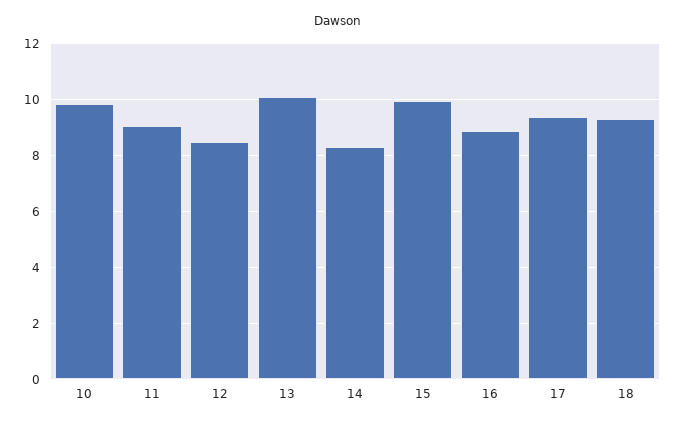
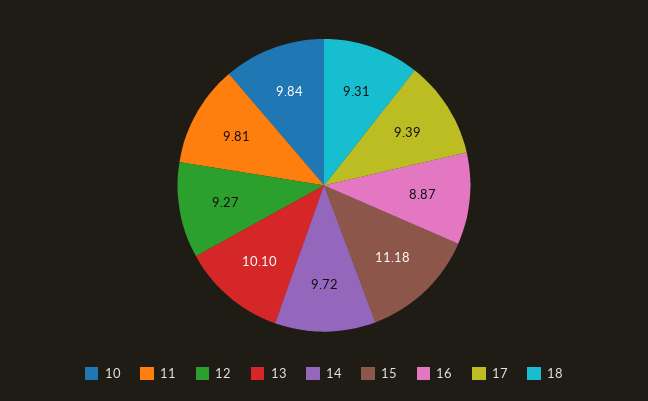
11: 9 -> 9.81
12: 8.5 -> 9.27
14: 8.25 -> 9.72
15: 10 -> 11.18

